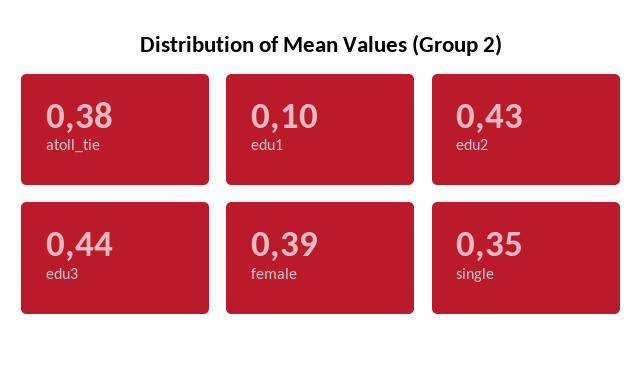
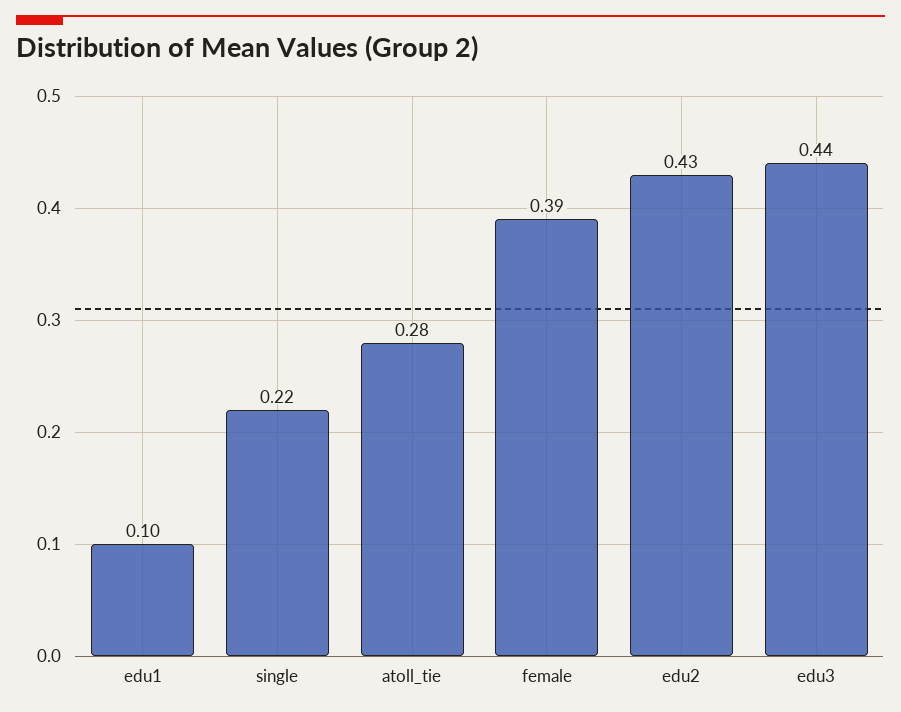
atoll_tie: 0.38 -> 0.28
single: 0.35 -> 0.22

